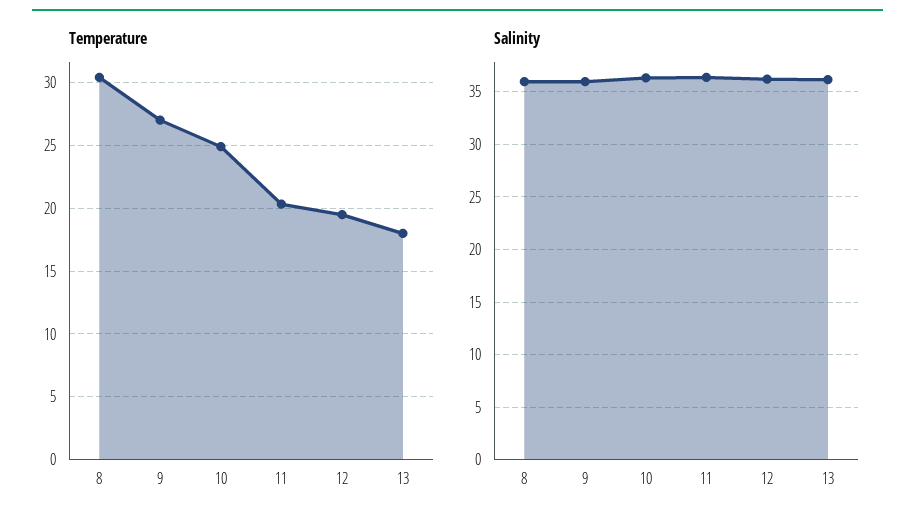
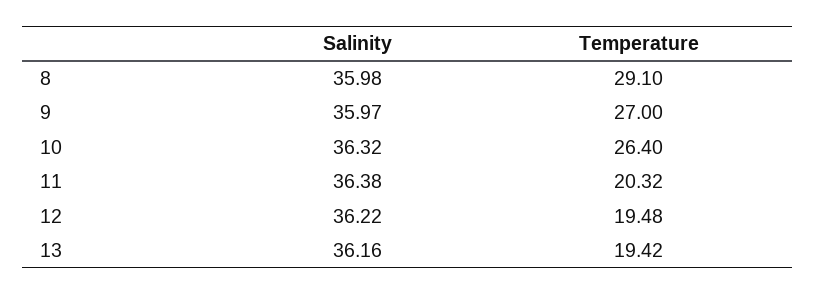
Temperature, 8: 30.5 -> 29.1
Temperature, 10: 25 -> 26.4
Temperature, 13: 18 -> 19.42

